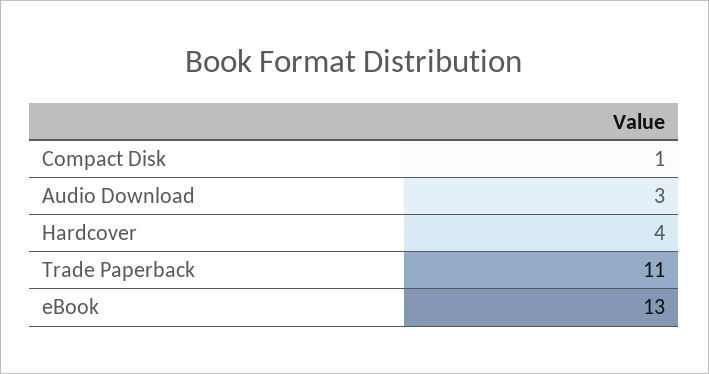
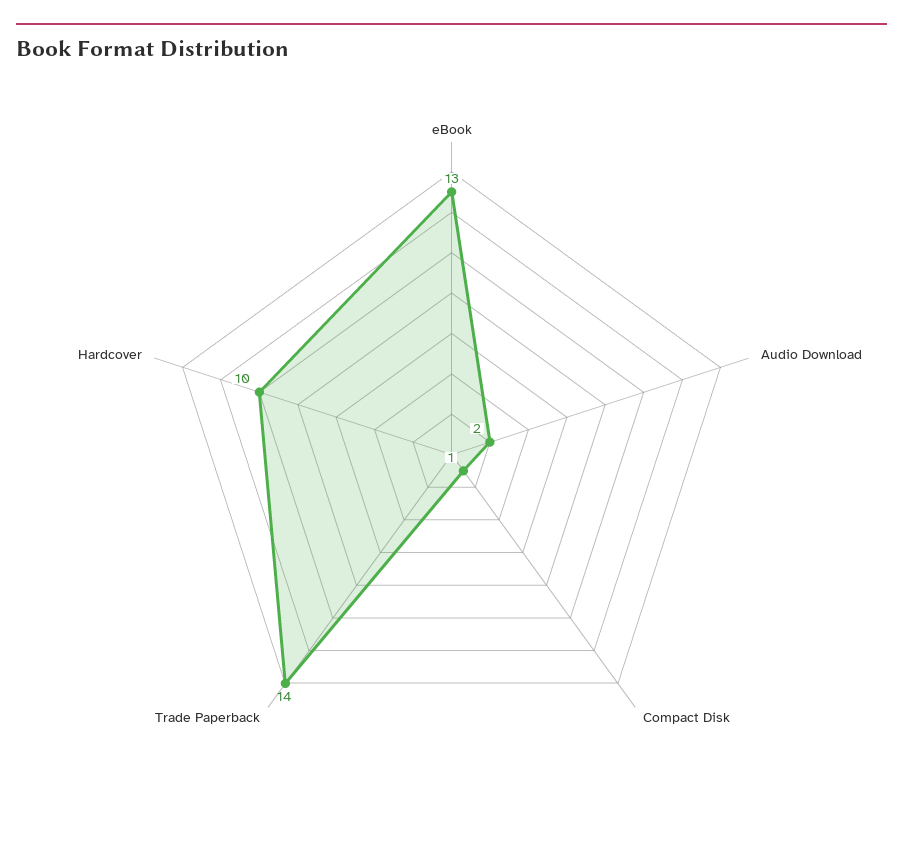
Audio Download: 3 -> 2
Hardcover: 4 -> 10
Trade Paperback: 11 -> 14

